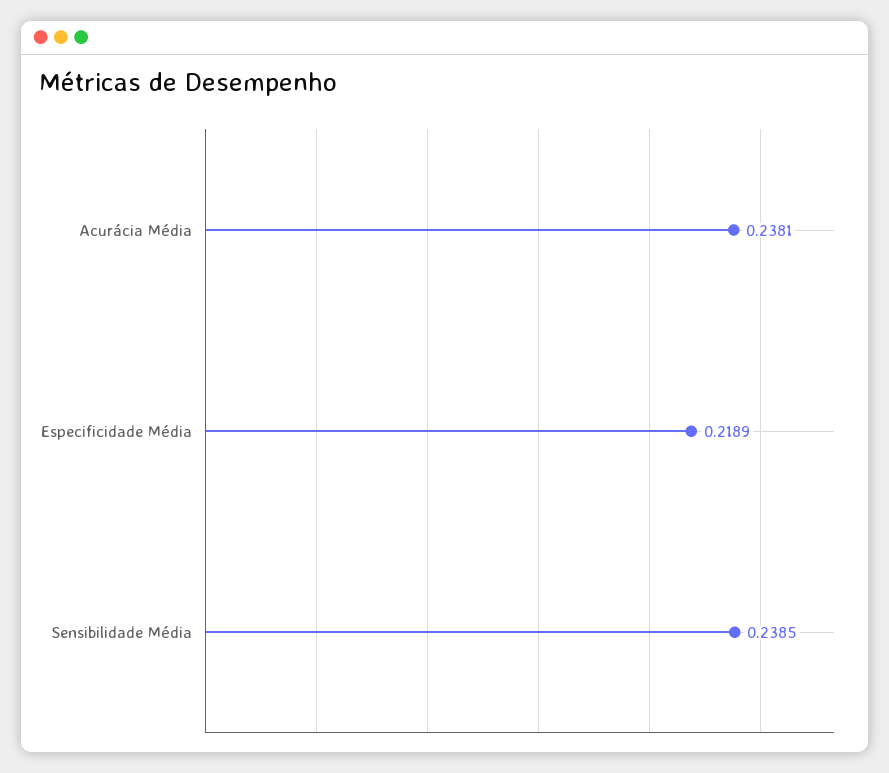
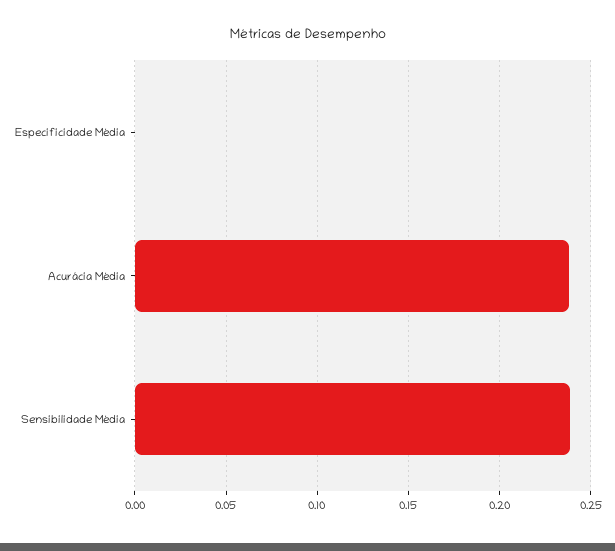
Especificidade Média: 0.2189 -> 0

